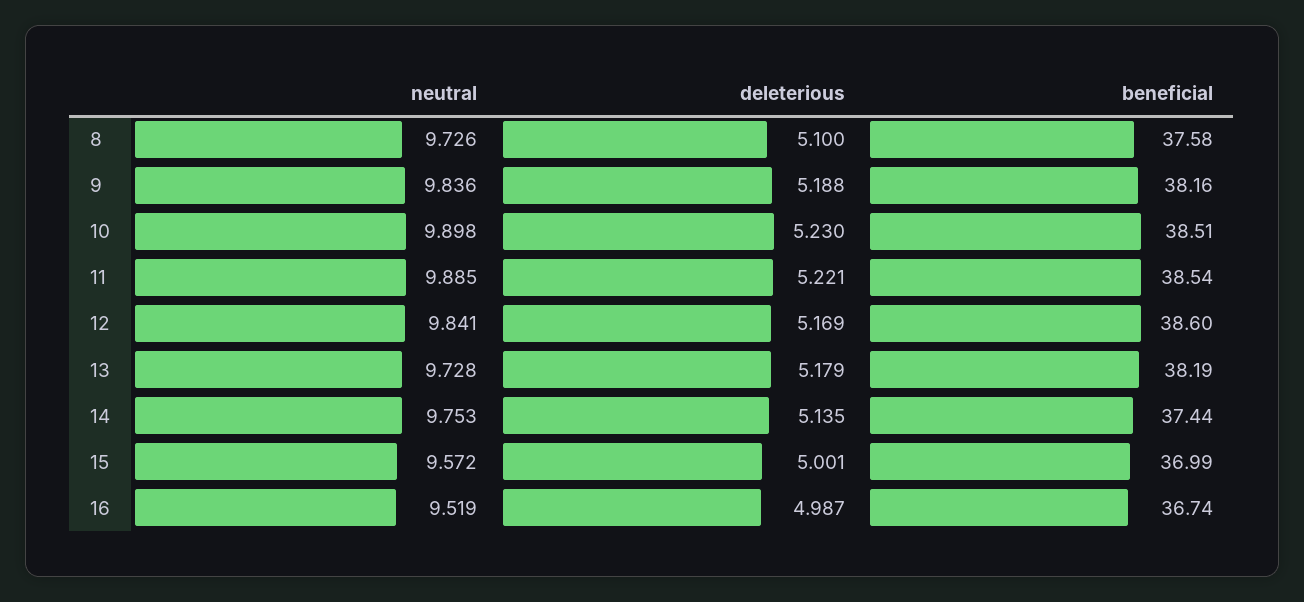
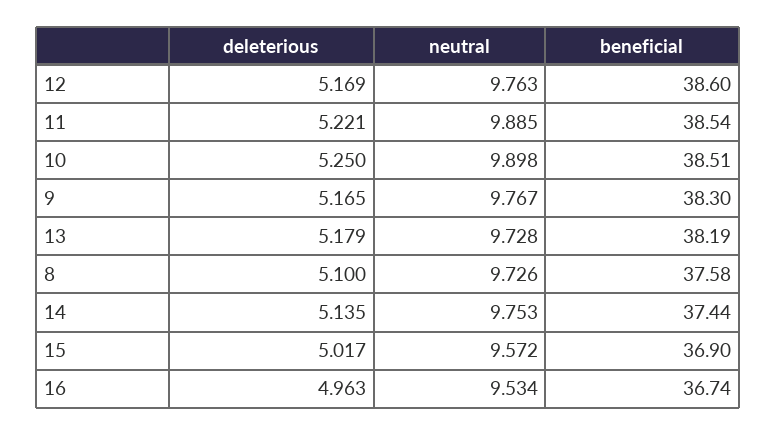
neutral, 9: 9.836 -> 9.767
deleterious, 9: 5.188 -> 5.165
beneficial, 9: 38.16 -> 38.3
deleterious, 10: 5.23 -> 5.25
neutral, 12: 9.841 -> 9.763
deleterious, 15: 5.001 -> 5.017
beneficial, 15: 36.99 -> 36.9
neutral, 16: 9.519 -> 9.534
deleterious, 16: 4.987 -> 4.963

